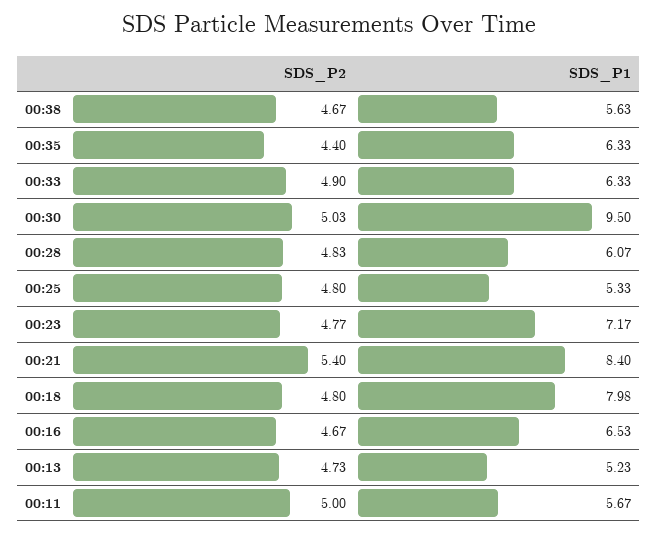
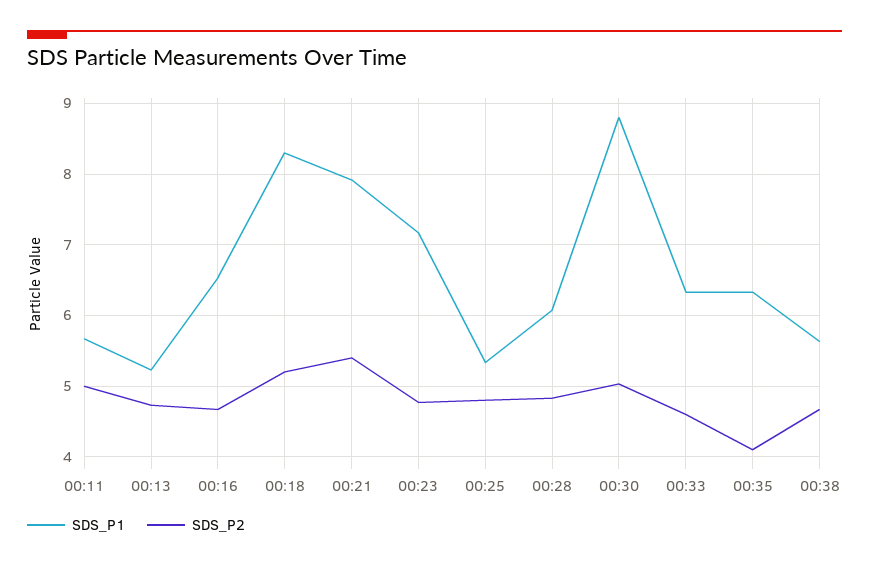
SDS_P2, 00:35: 4.4 -> 4.1
SDS_P2, 00:33: 4.9 -> 4.6
SDS_P1, 00:30: 9.5 -> 8.8
SDS_P1, 00:21: 8.4 -> 7.9
SDS_P2, 00:18: 4.8 -> 5.2
SDS_P1, 00:18: 7.98 -> 8.3

